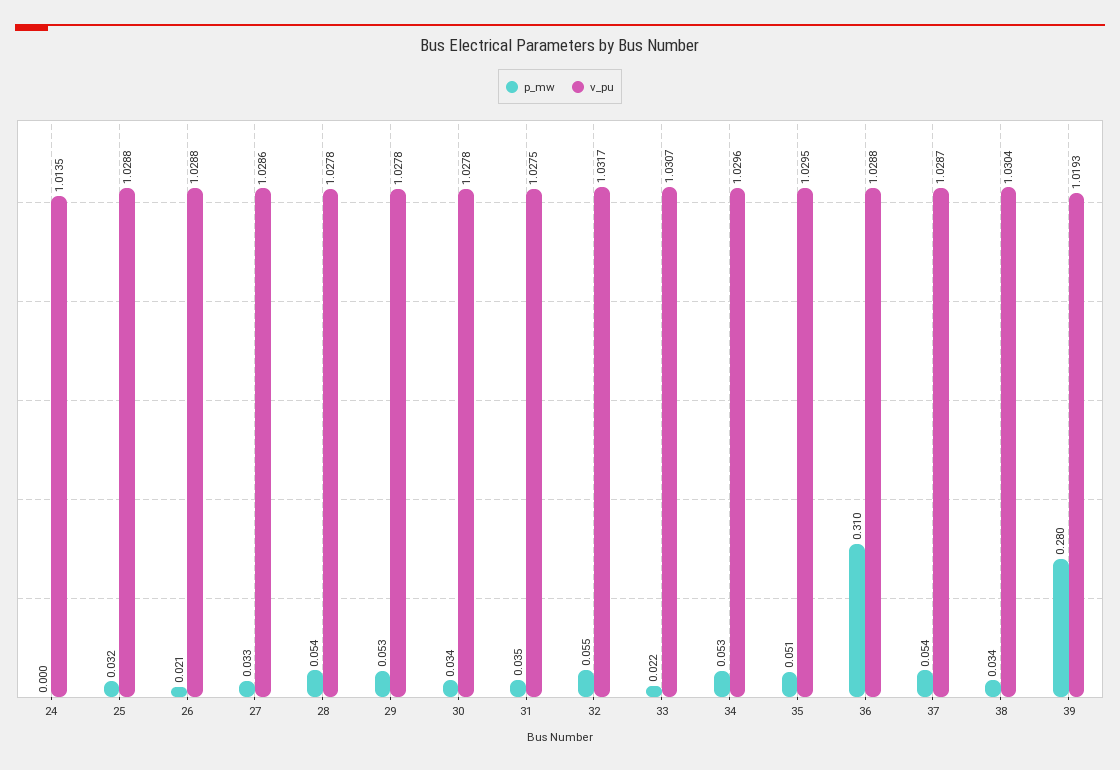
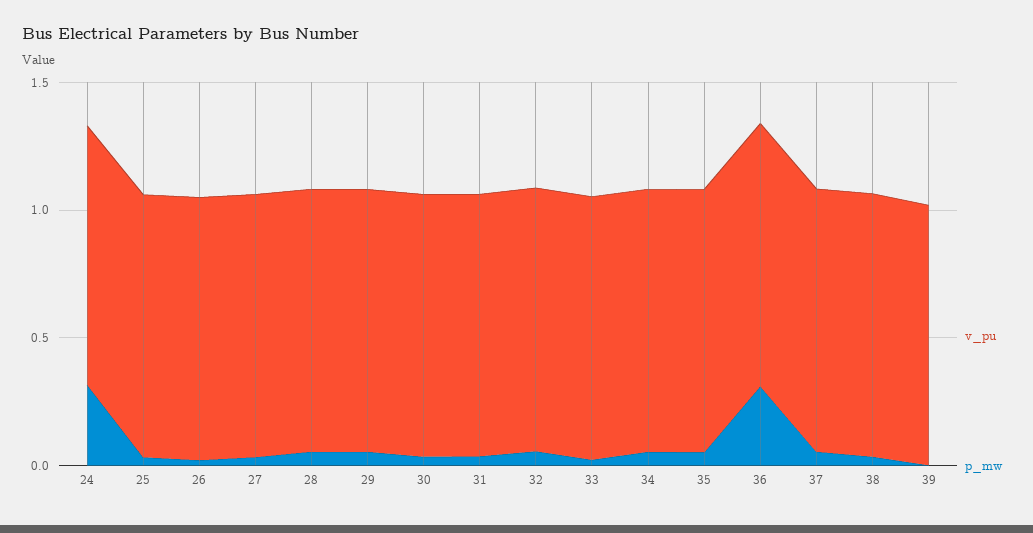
p_mw, 24: 0 -> 0.3
p_mw, 39: 0.28 -> 0

